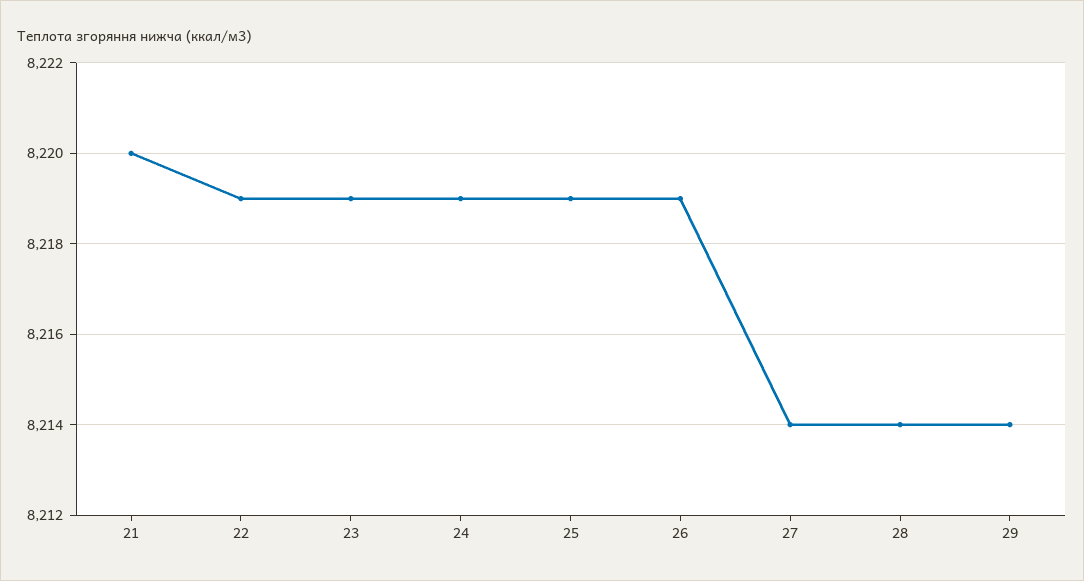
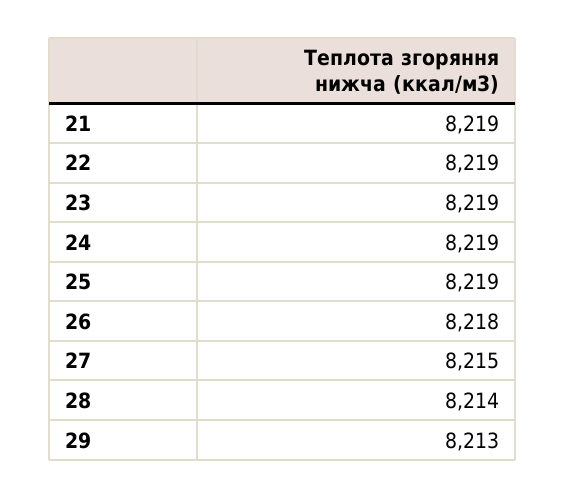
21: 8220 -> 8219
26: 8219 -> 8218
27: 8214 -> 8215
29: 8214 -> 8213

